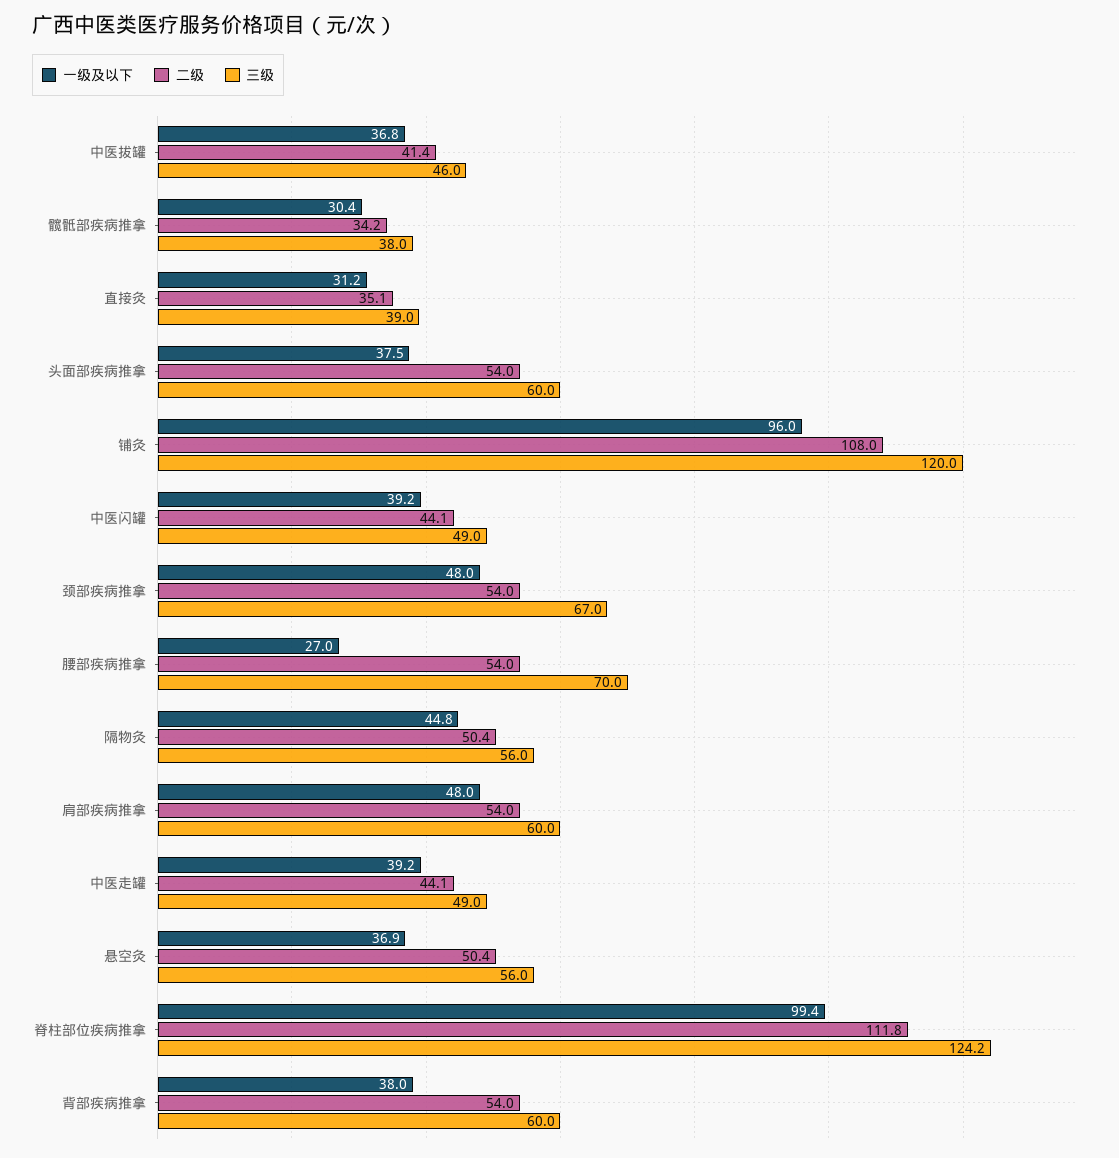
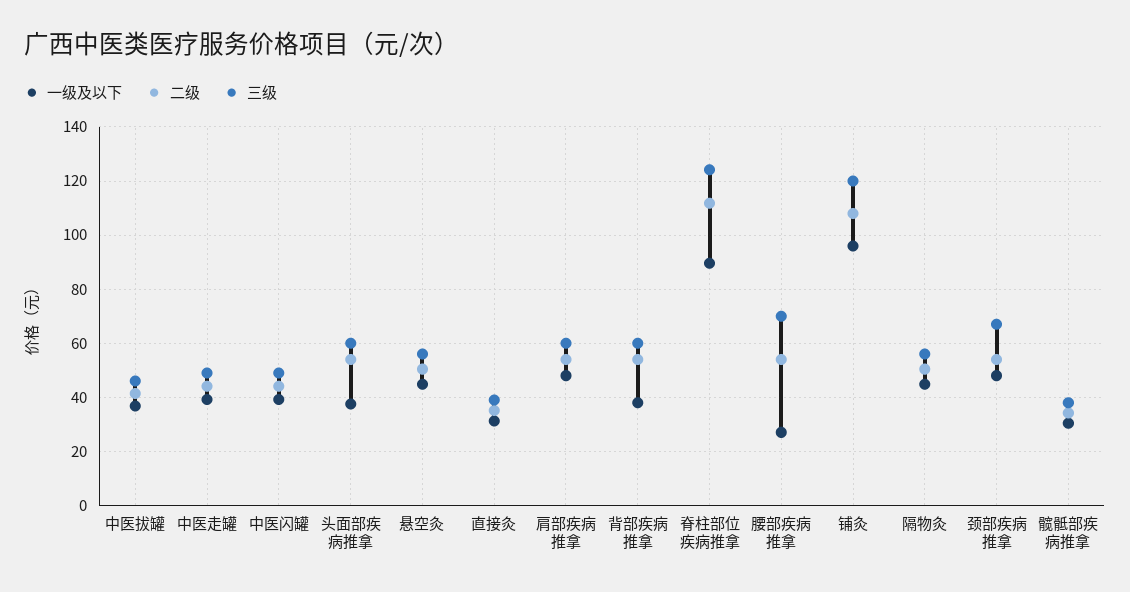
一级及以下, 悬空灸: 36.9 -> 45
一级及以下, 脊柱部位疾病推拿: 99.4 -> 90

